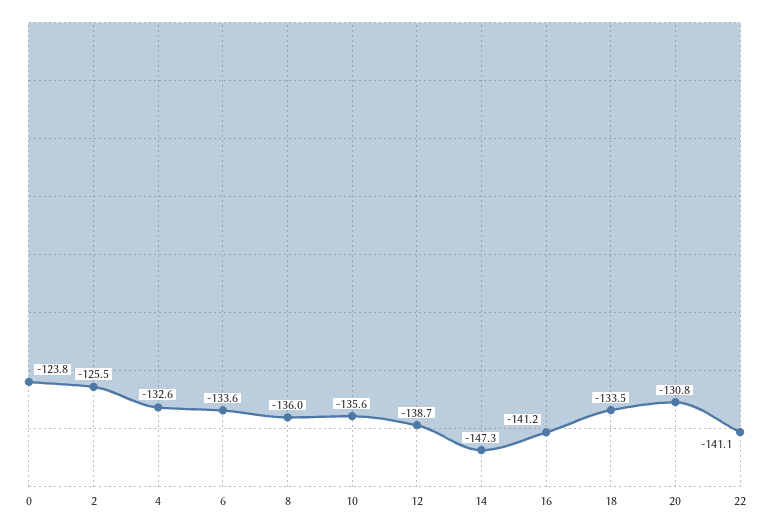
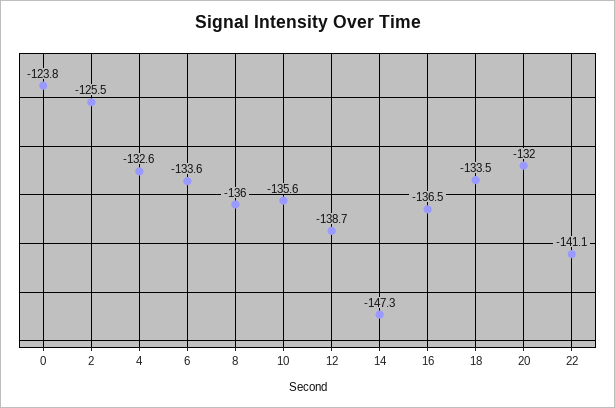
16: -141.2 -> -136.5
20: -130.8 -> -132

